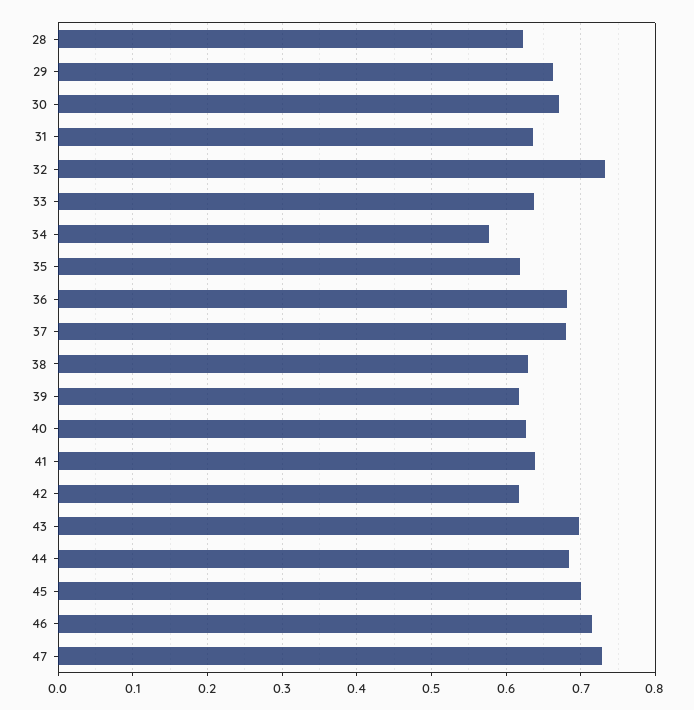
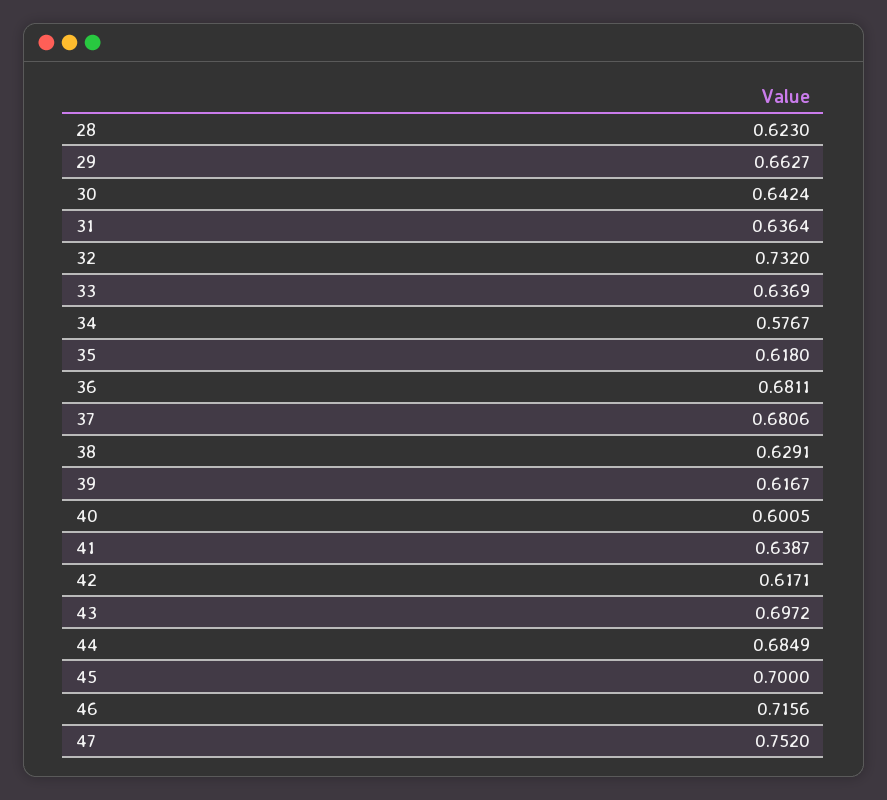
30: 0.67 -> 0.6424
40: 0.63 -> 0.6005
47: 0.73 -> 0.752

